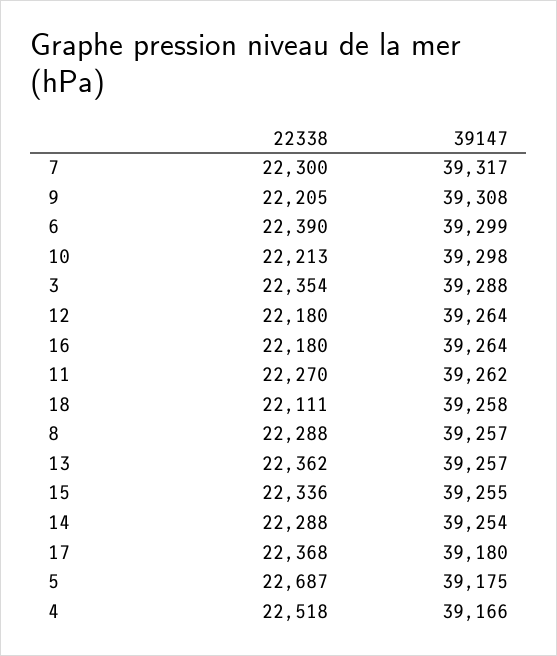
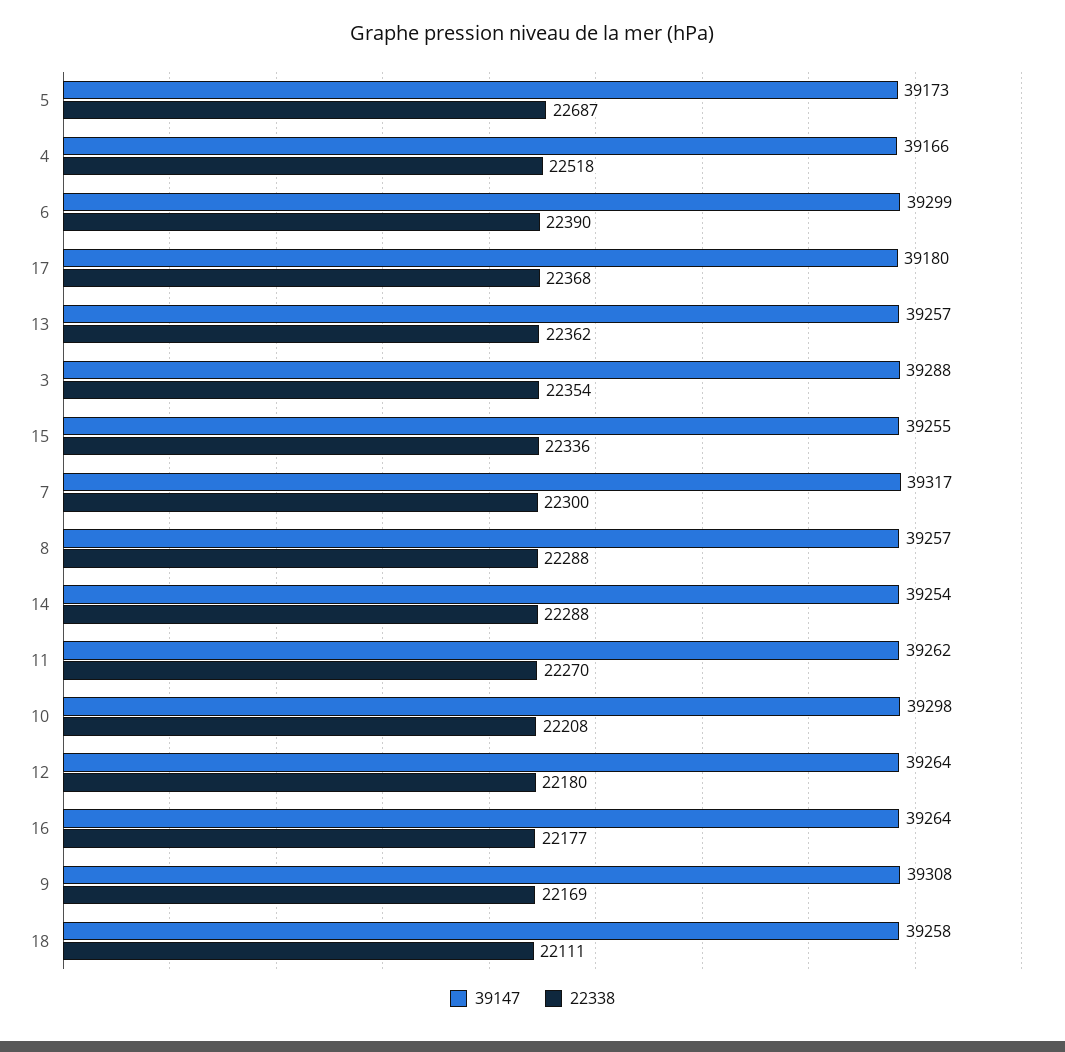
22338, 9: 22205 -> 22169
22338, 10: 22213 -> 22208
22338, 16: 22180 -> 22177
39147, 5: 39175 -> 39173

